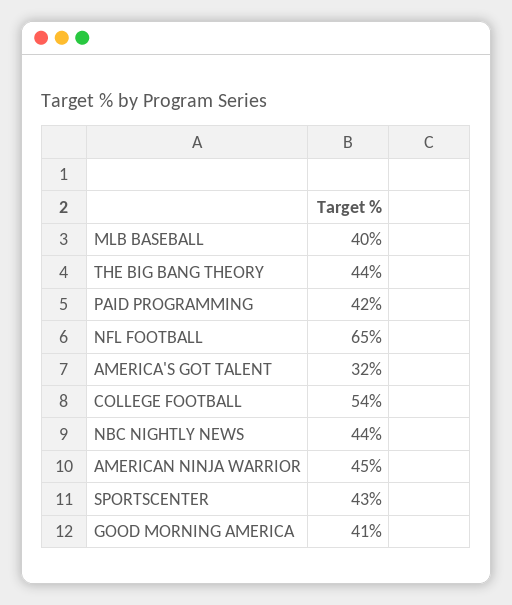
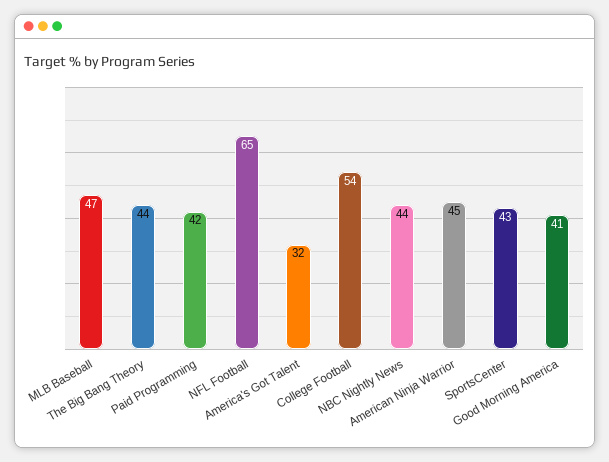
MLB BASEBALL: 40 -> 47

